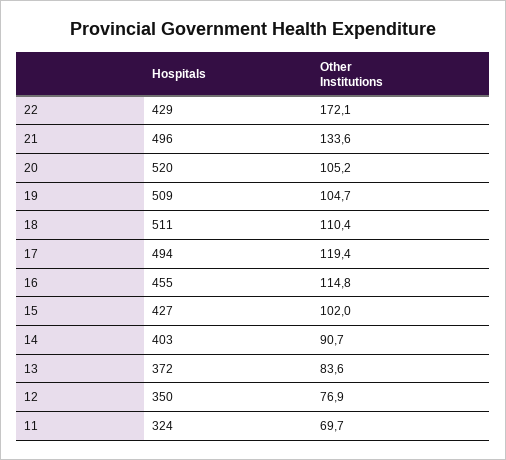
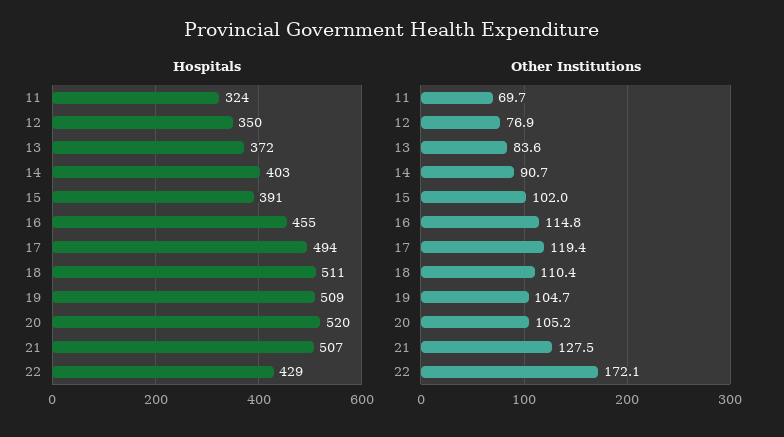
Hospitals, 21: 496 -> 507
Other Institutions, 21: 133.6 -> 127.5
Hospitals, 15: 427 -> 391

